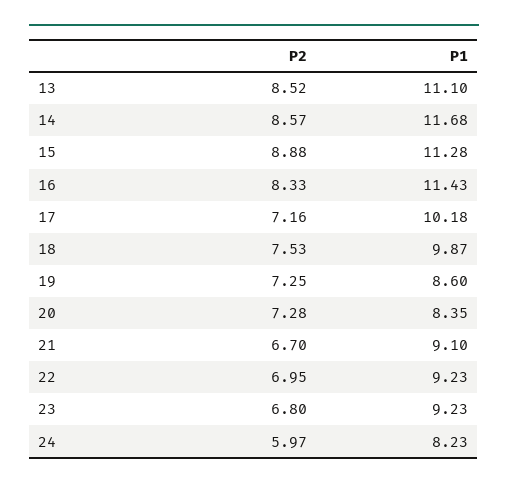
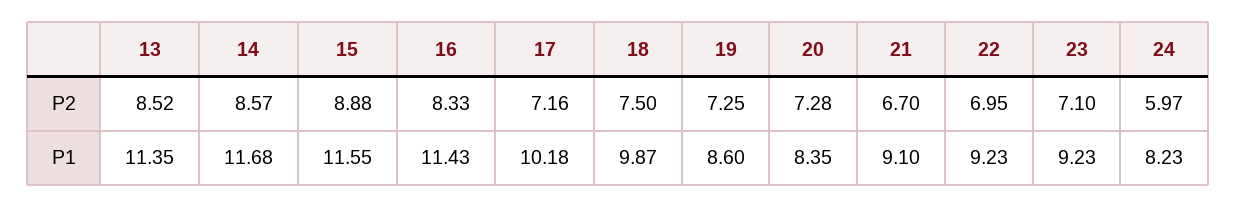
P1, 13: 11.1 -> 11.35
P1, 15: 11.28 -> 11.55
P2, 18: 7.53 -> 7.5
P2, 23: 6.8 -> 7.1

